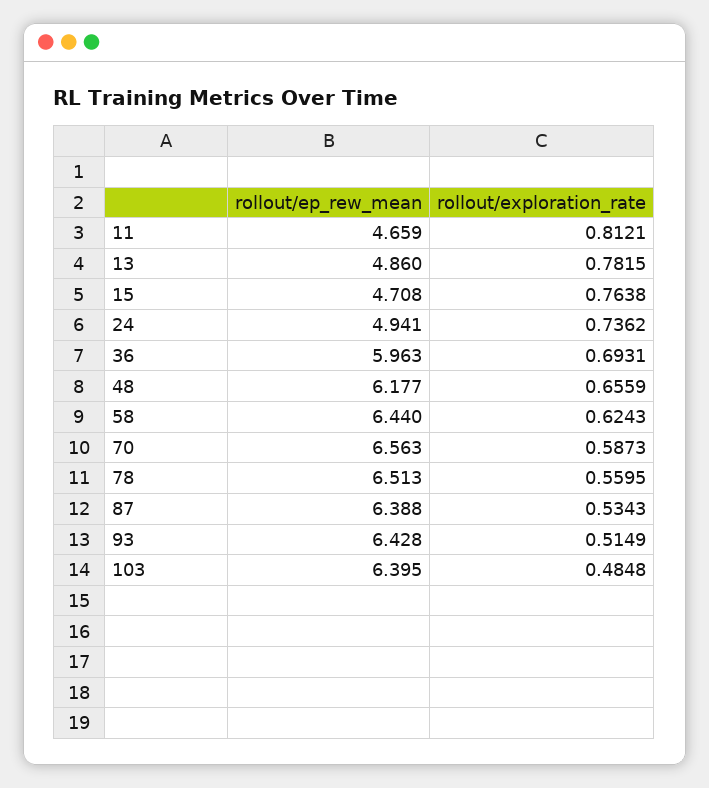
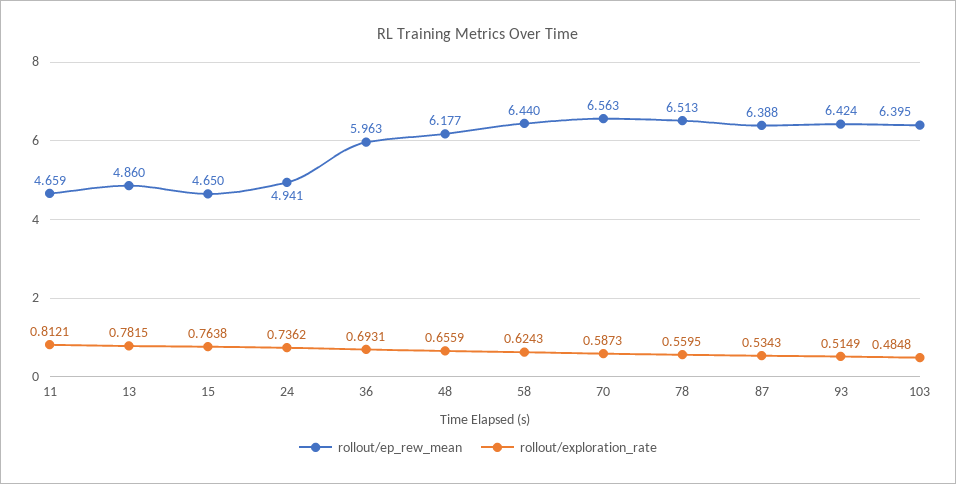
rollout/ep_rew_mean, 15: 4.708 -> 4.65
rollout/ep_rew_mean, 93: 6.428 -> 6.424

